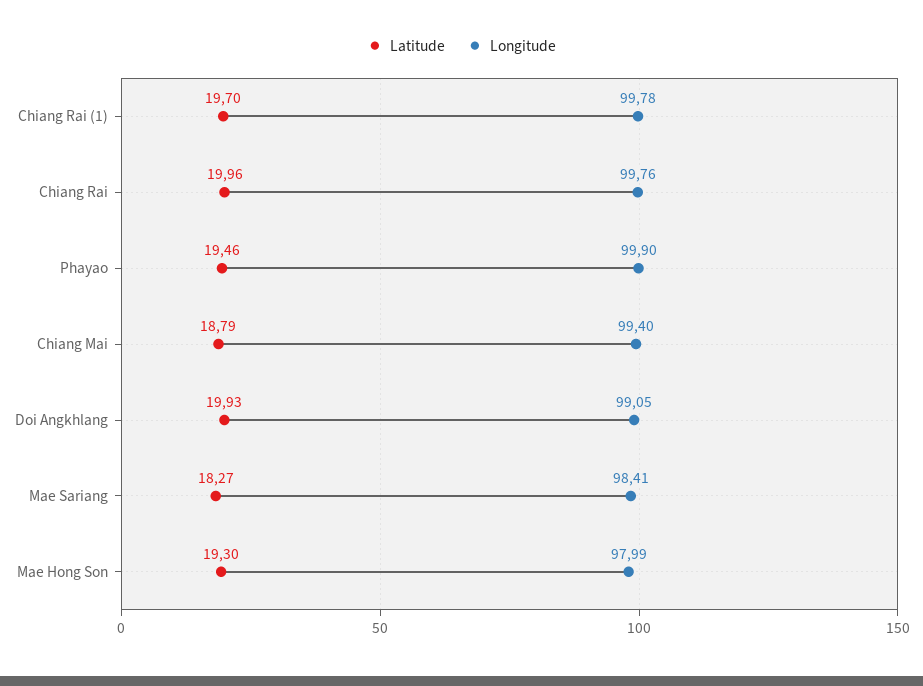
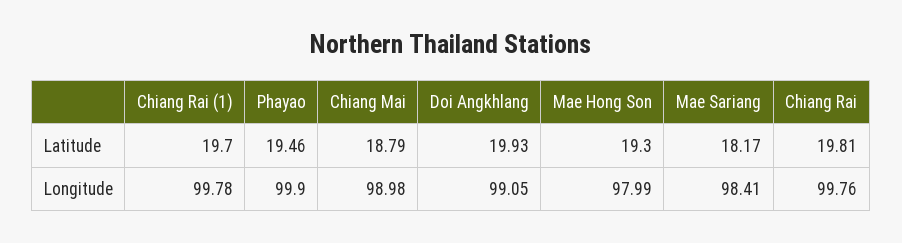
Latitude, Chiang Rai: 19.96 -> 19.81
Longitude, Chiang Mai: 99.4 -> 98.98
Latitude, Mae Sariang: 18.27 -> 18.17

